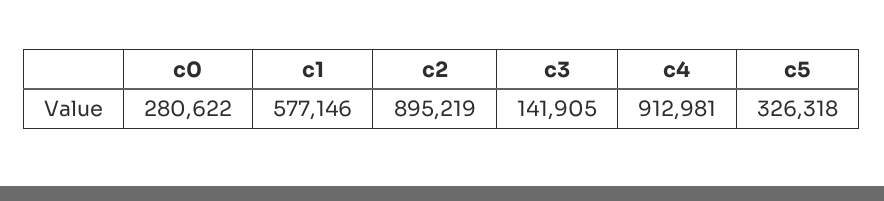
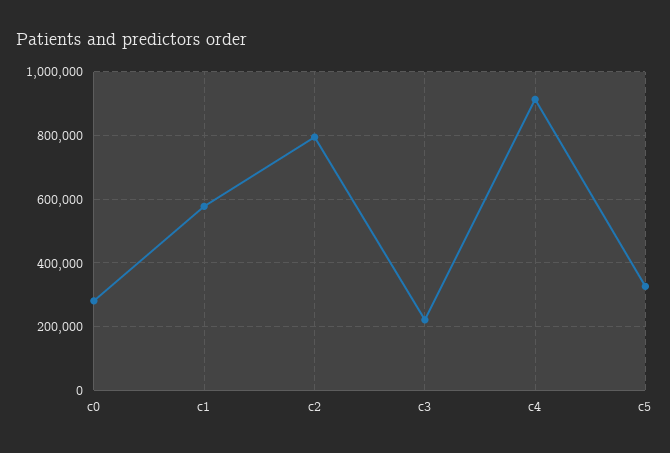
c2: 895219 -> 800000
c3: 141905 -> 220000

